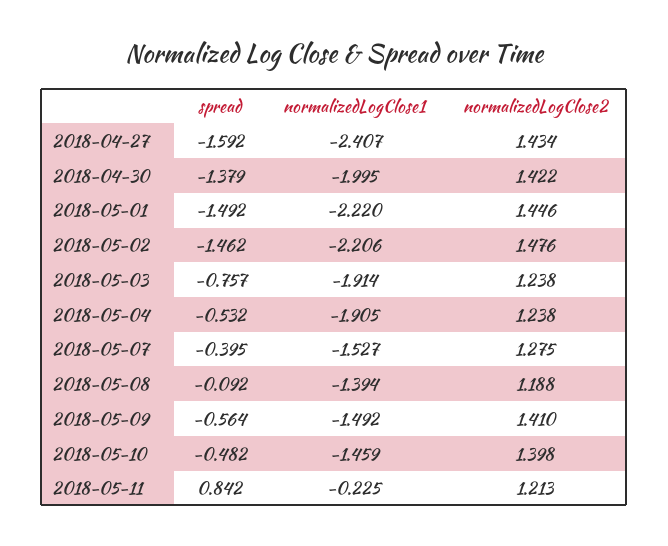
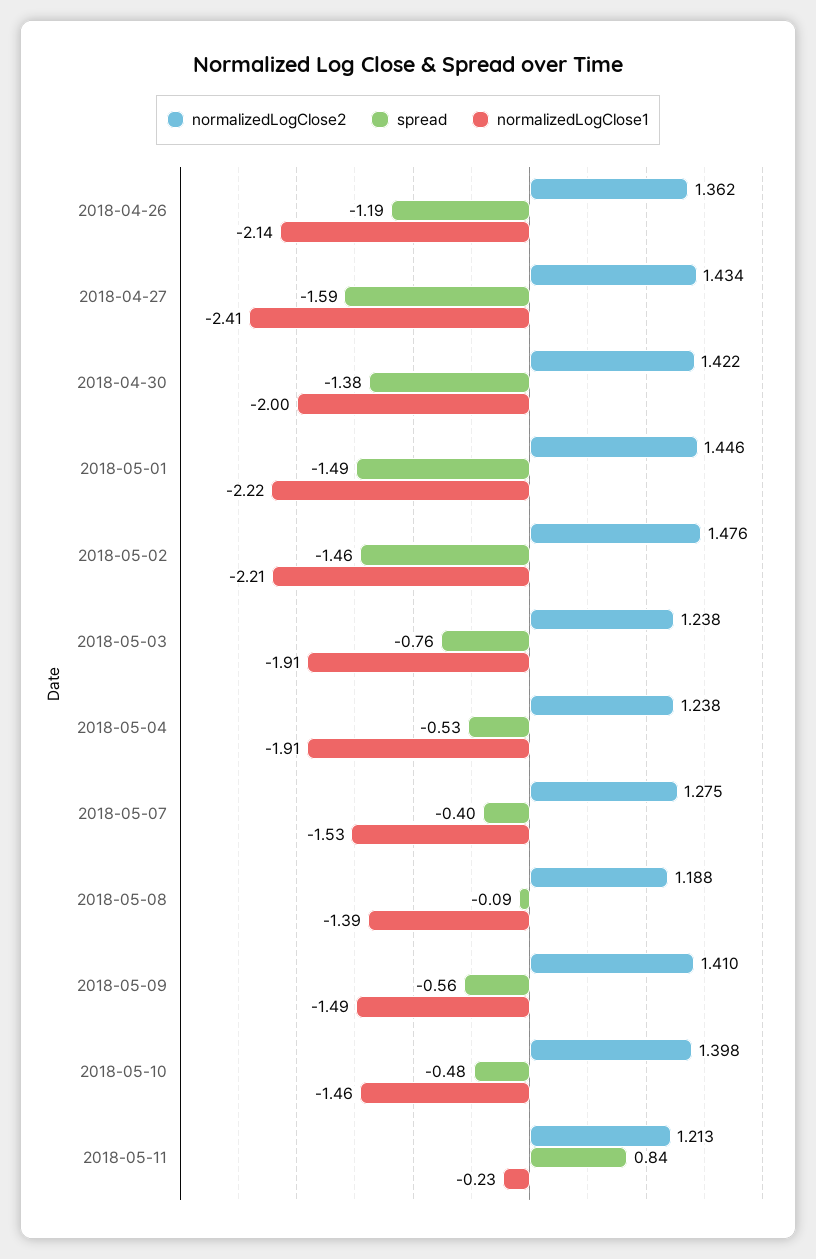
normalizedLogClose2, 2018-04-26: none -> 1.362
spread, 2018-04-26: none -> -1.19
normalizedLogClose1, 2018-04-26: none -> -2.14

